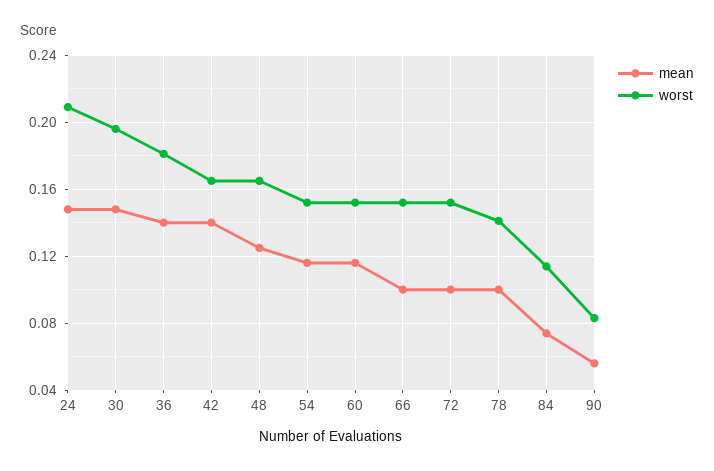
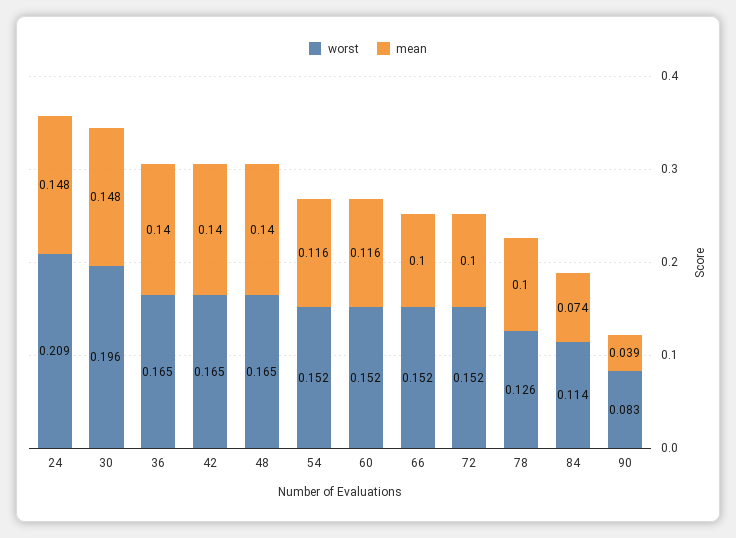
worst, 36: 0.18 -> 0.165
mean, 48: 0.125 -> 0.14
worst, 78: 0.14 -> 0.126
mean, 90: 0.055 -> 0.039

